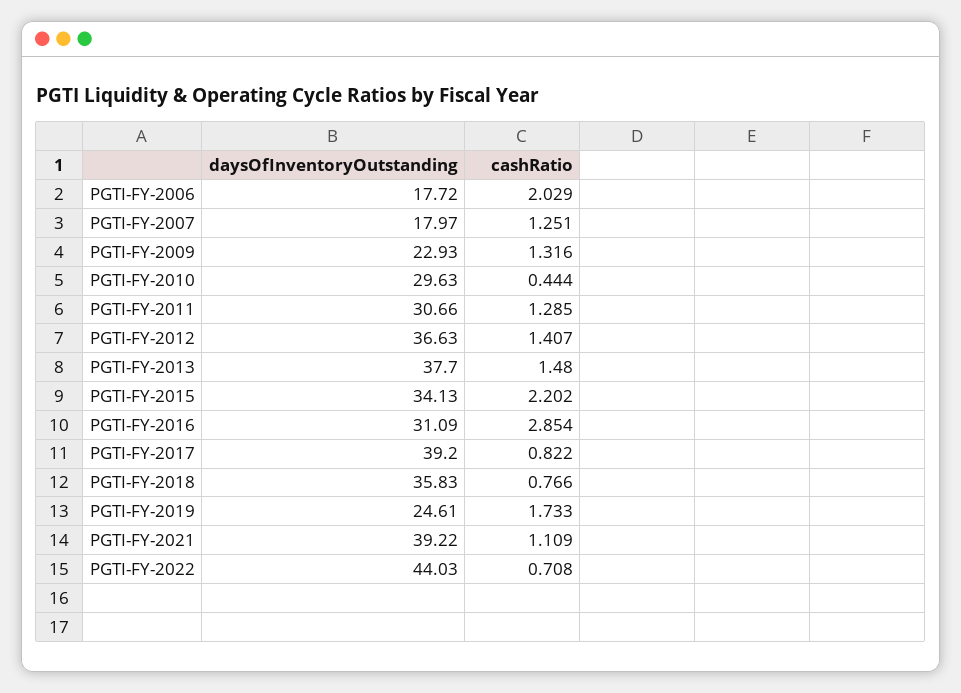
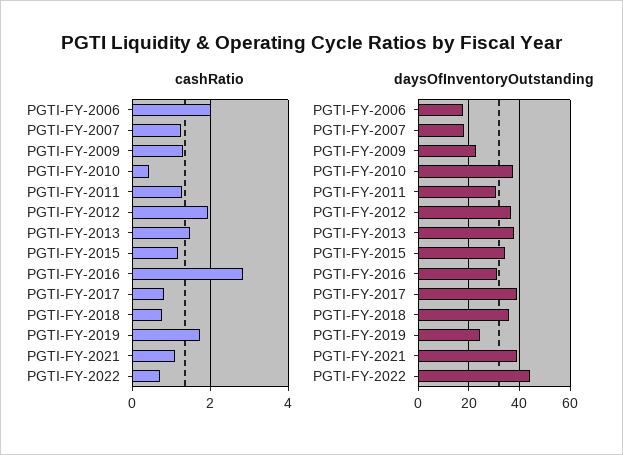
daysOfInventoryOutstanding, PGTI-FY-2010: 29.63 -> 37.5
cashRatio, PGTI-FY-2012: 1.407 -> 2
cashRatio, PGTI-FY-2015: 2.202 -> 1.2

